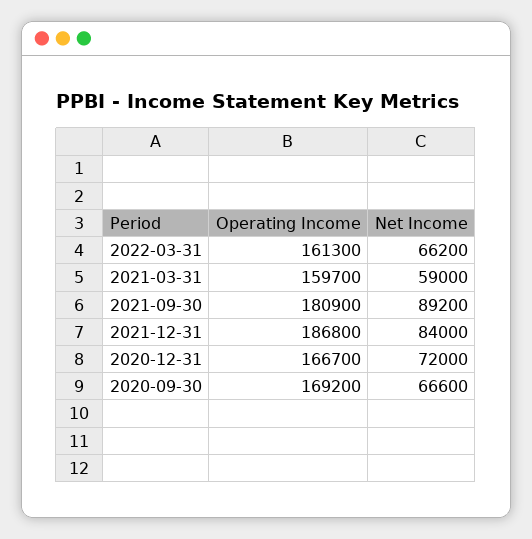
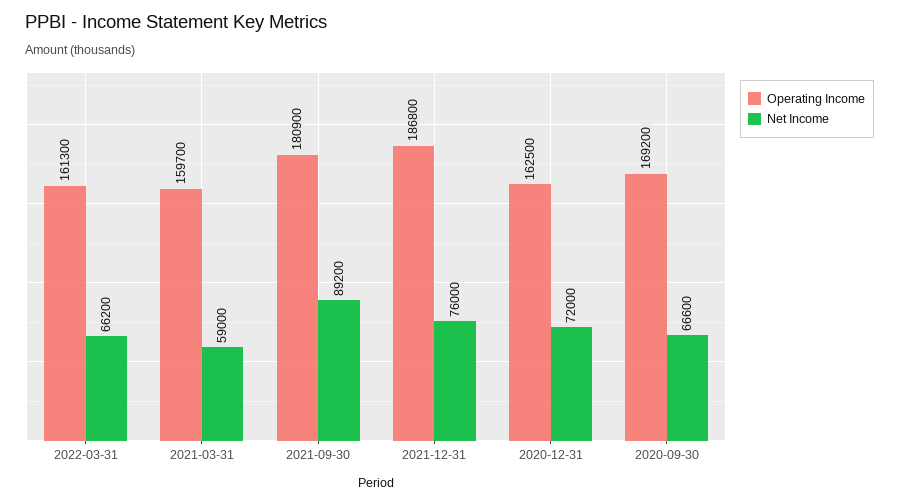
Net Income, 2021-12-31: 84000 -> 76000
Operating Income, 2020-12-31: 166700 -> 162500

